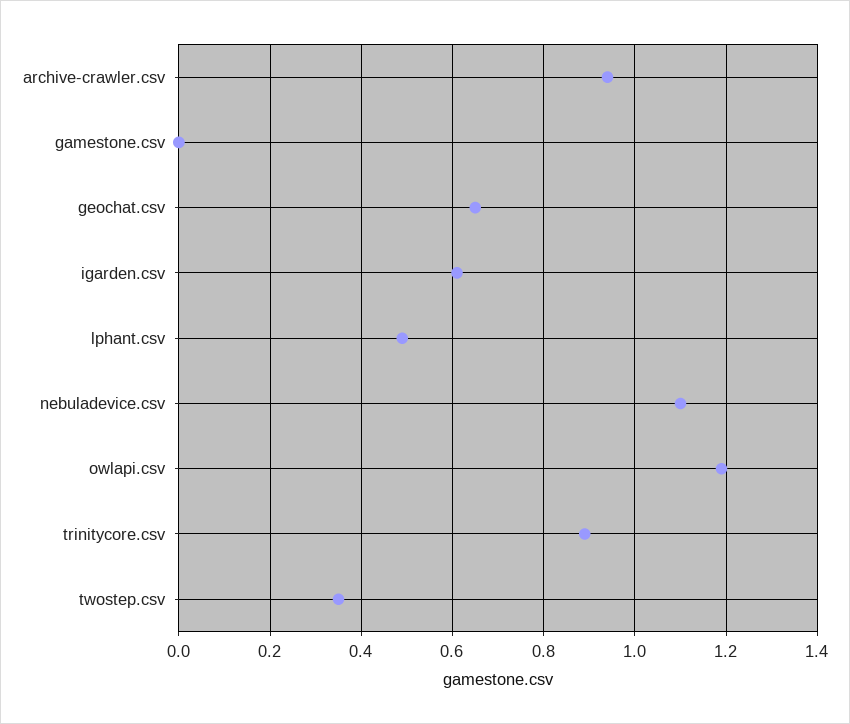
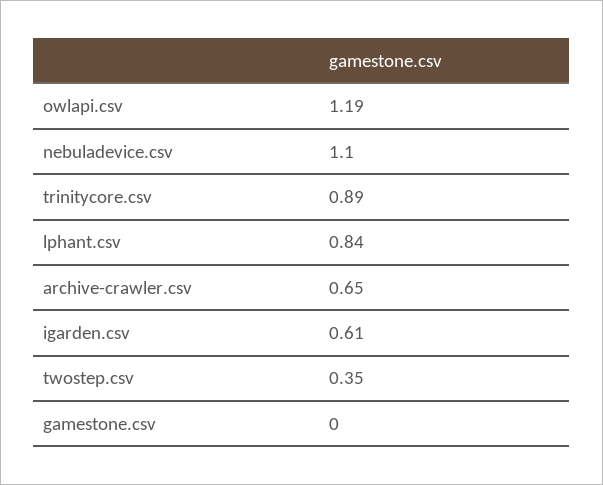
archive-crawler.csv: 0.95 -> 0.65
geochat.csv: 0.65 -> none
lphant.csv: 0.5 -> 0.84

